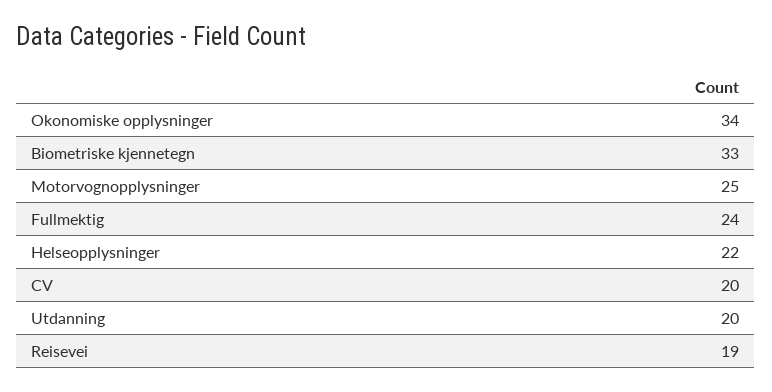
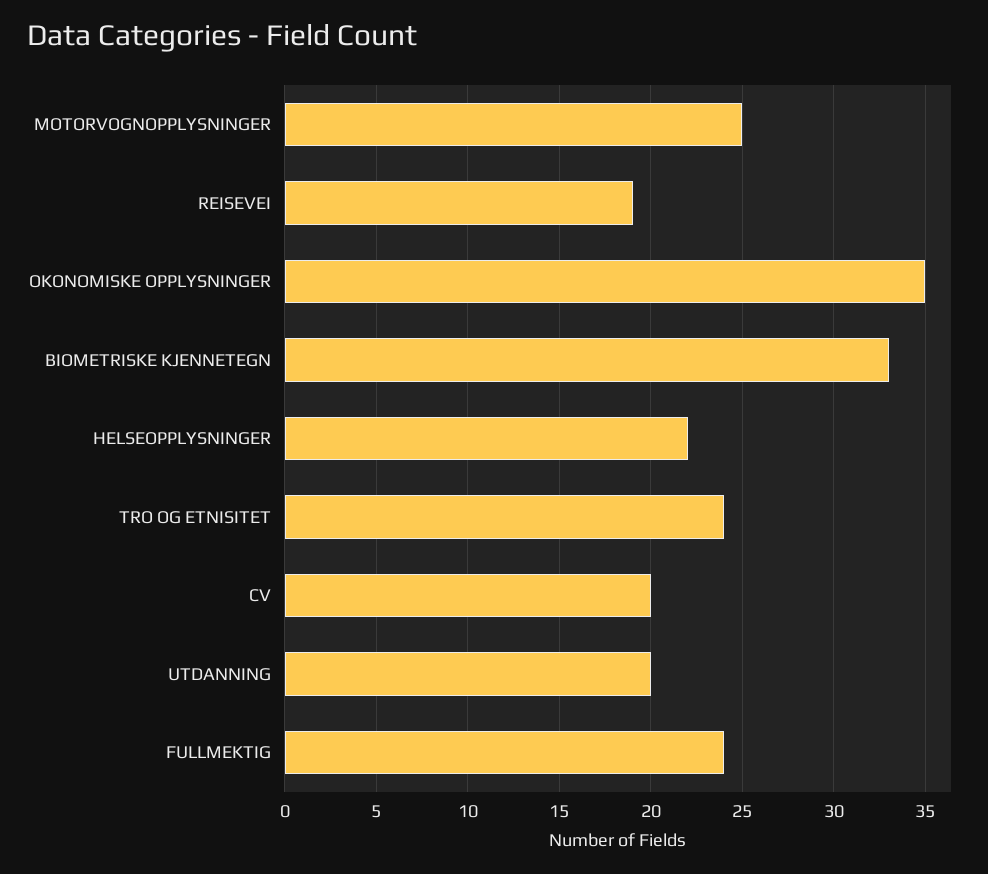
Okonomiske opplysninger: 34 -> 35
TRO OG ETNISITET: none -> 24

